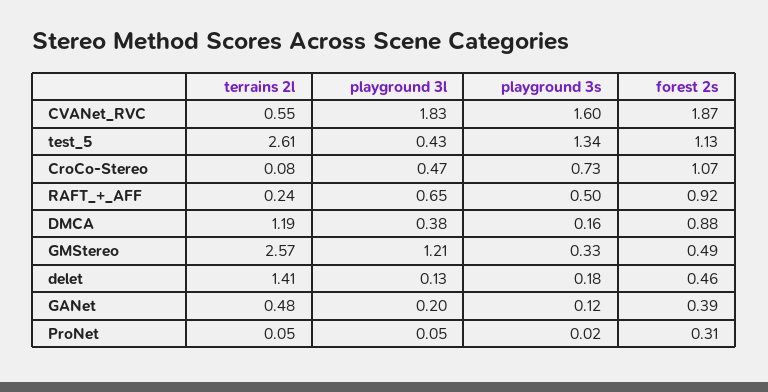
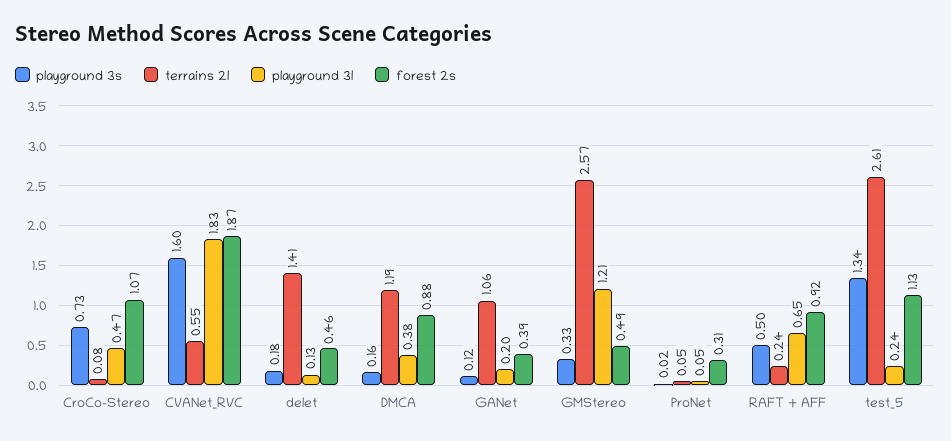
playground 3l, test_5: 0.43 -> 0.24
terrains 2l, GANet: 0.48 -> 1.06

